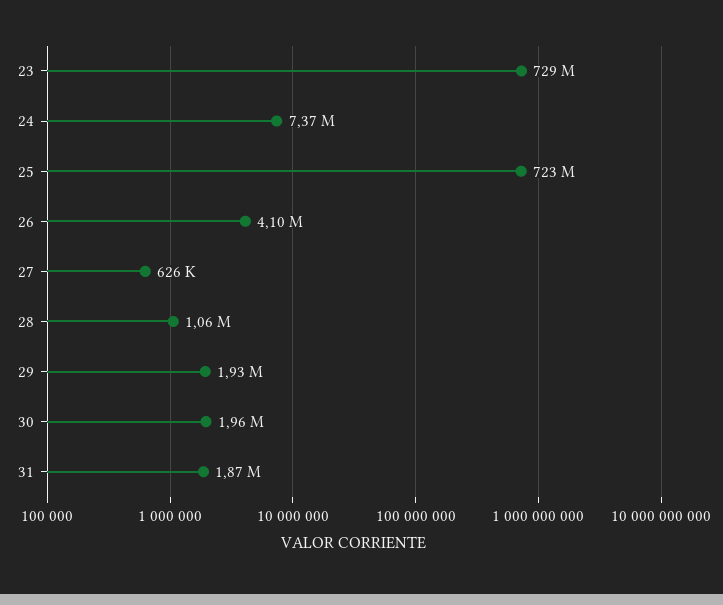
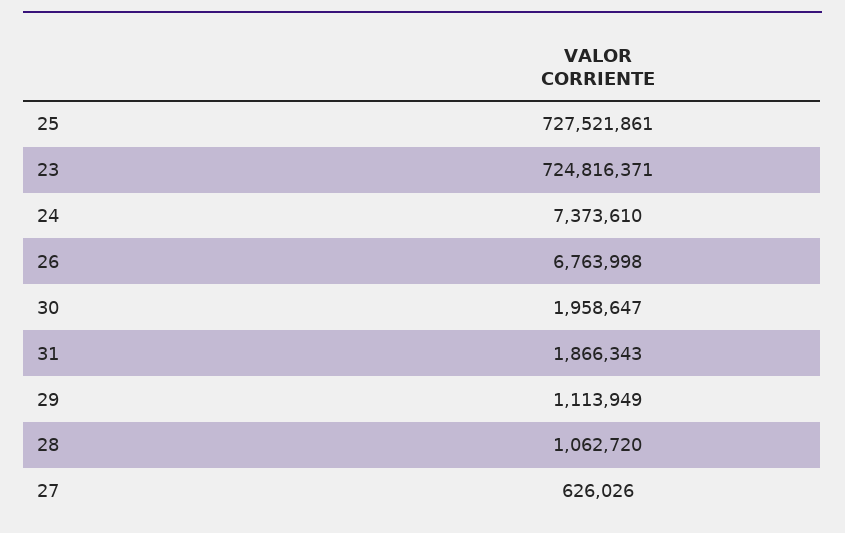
23: 729000000 -> 724816371
25: 723000000 -> 727521861
26: 4100000 -> 6763998
29: 1930000 -> 1113949

